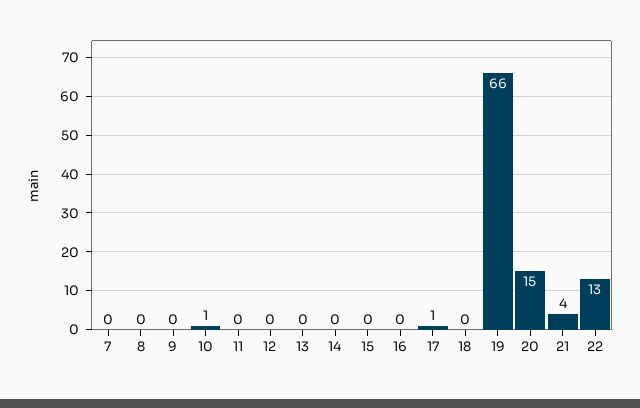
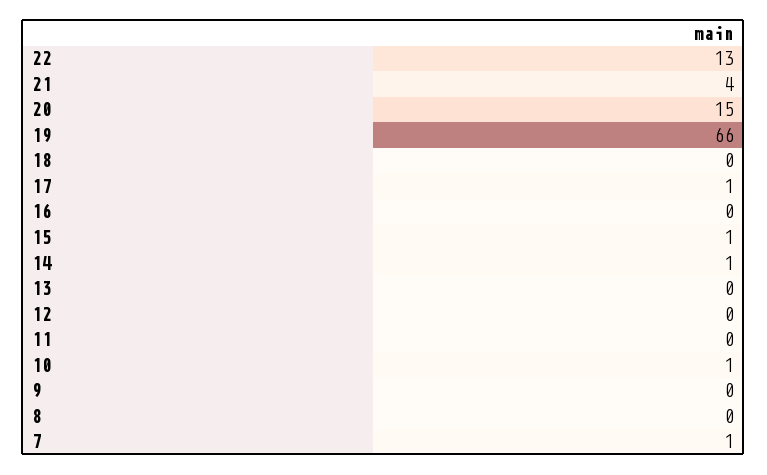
7: 0 -> 1
14: 0 -> 1
15: 0 -> 1

